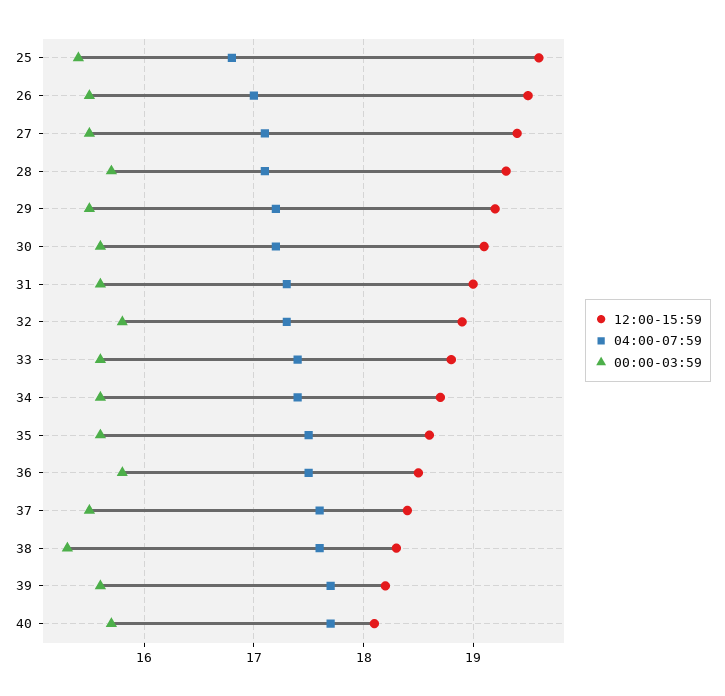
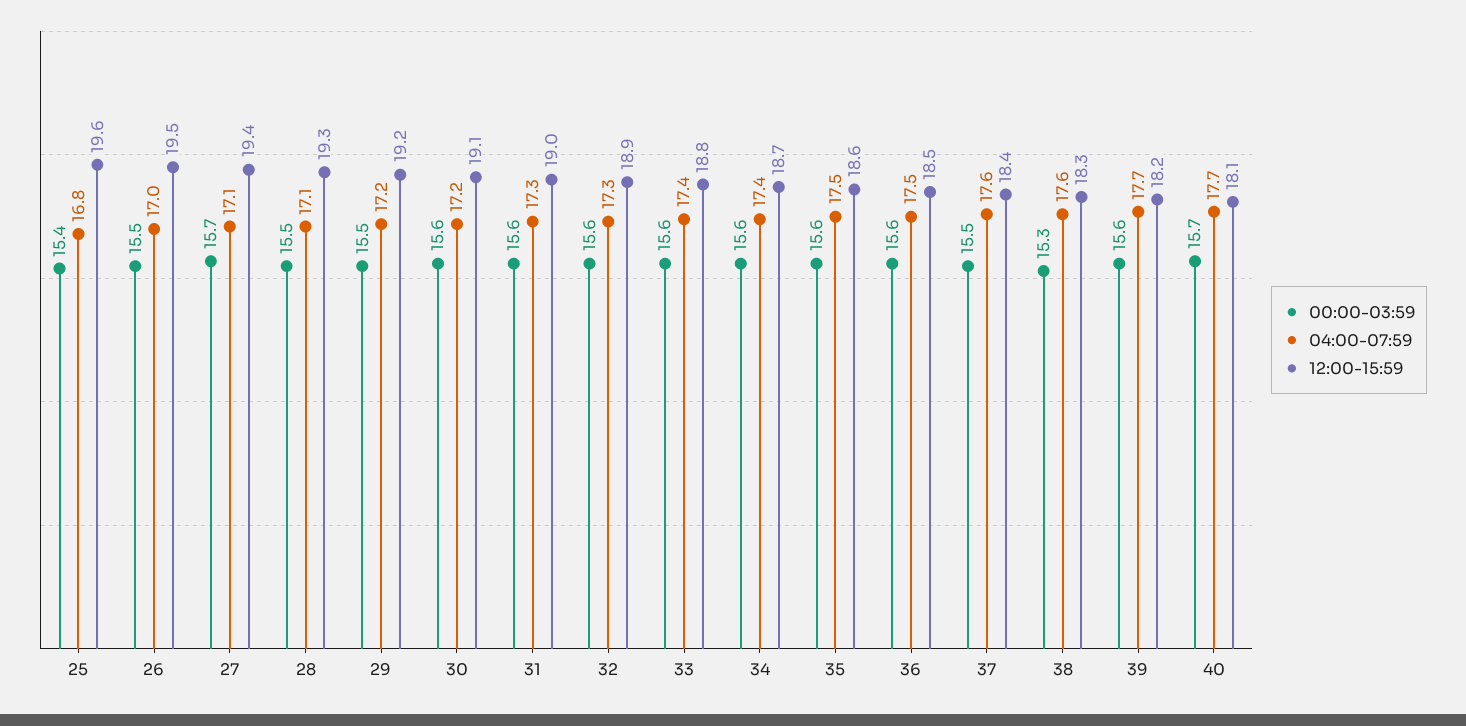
00:00-03:59, 27: 15.5 -> 15.7
00:00-03:59, 28: 15.7 -> 15.5
00:00-03:59, 32: 15.8 -> 15.6
00:00-03:59, 36: 15.8 -> 15.6

